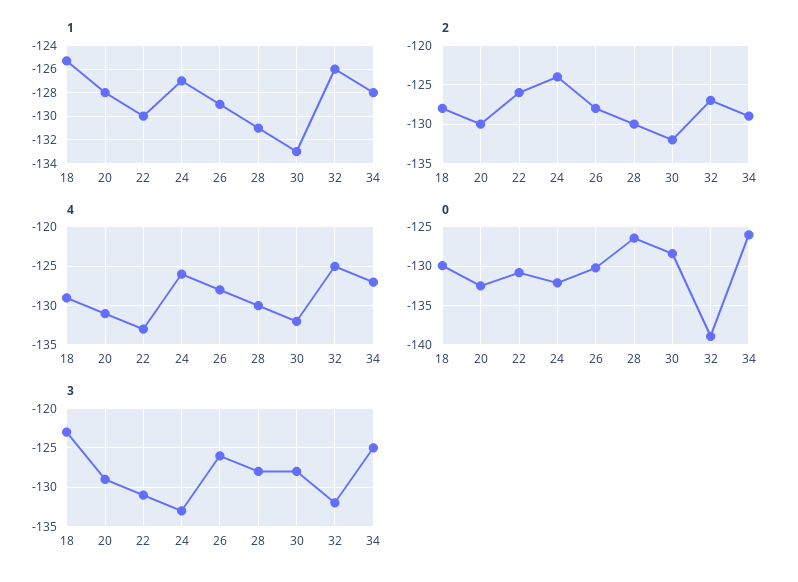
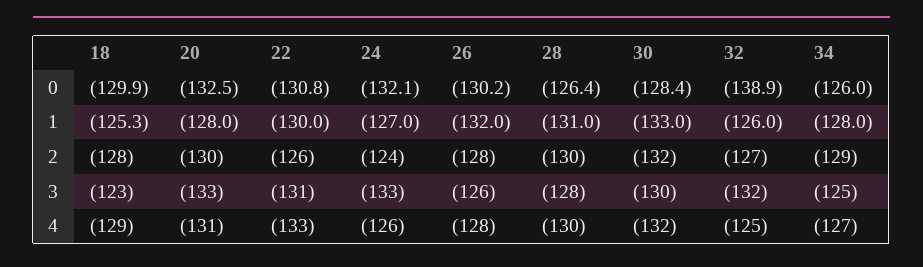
1, 26: -129 -> -132
3, 20: -129 -> -133
3, 30: -128 -> -130

